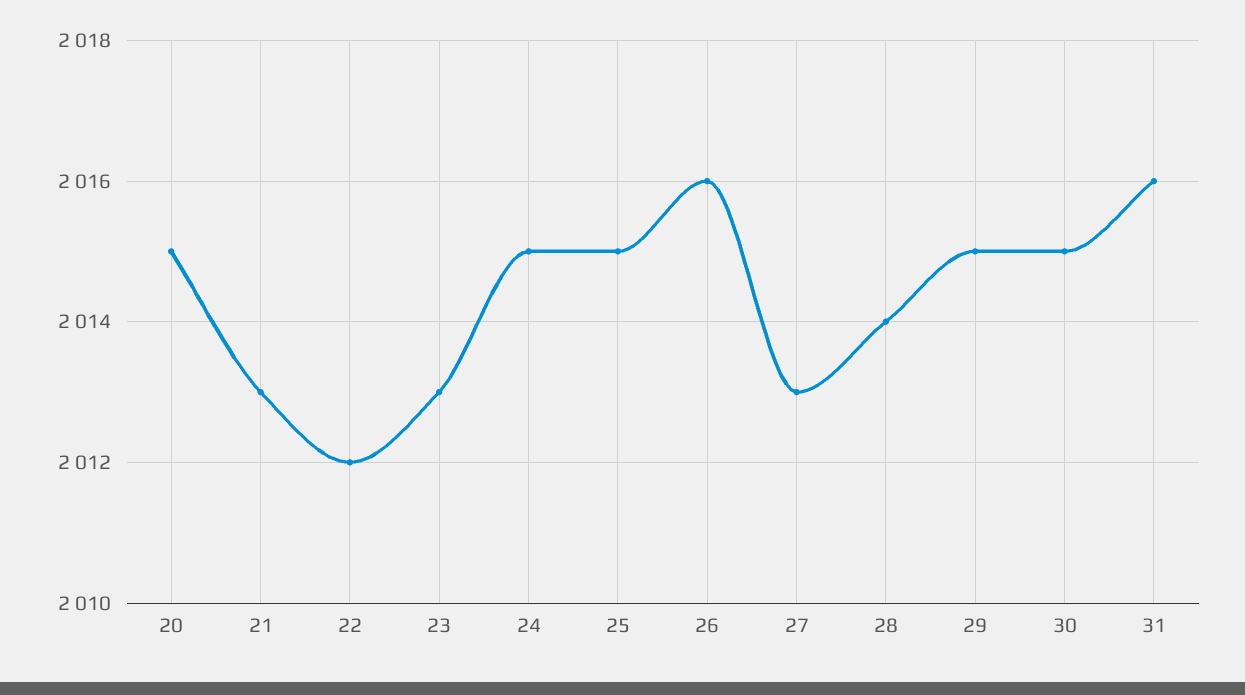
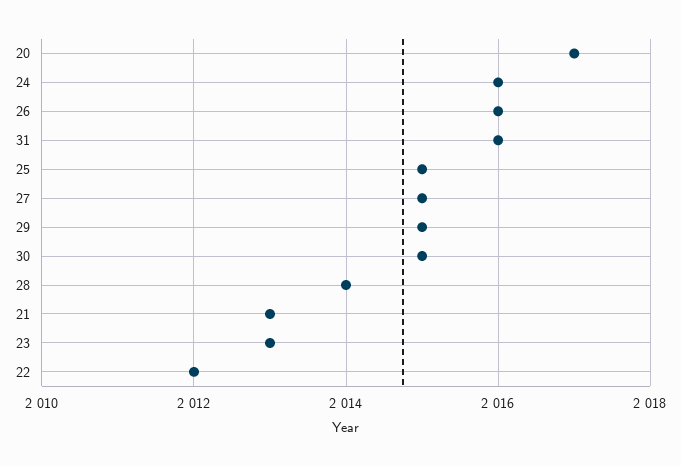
20: 2015 -> 2017
24: 2015 -> 2016
27: 2013 -> 2015

